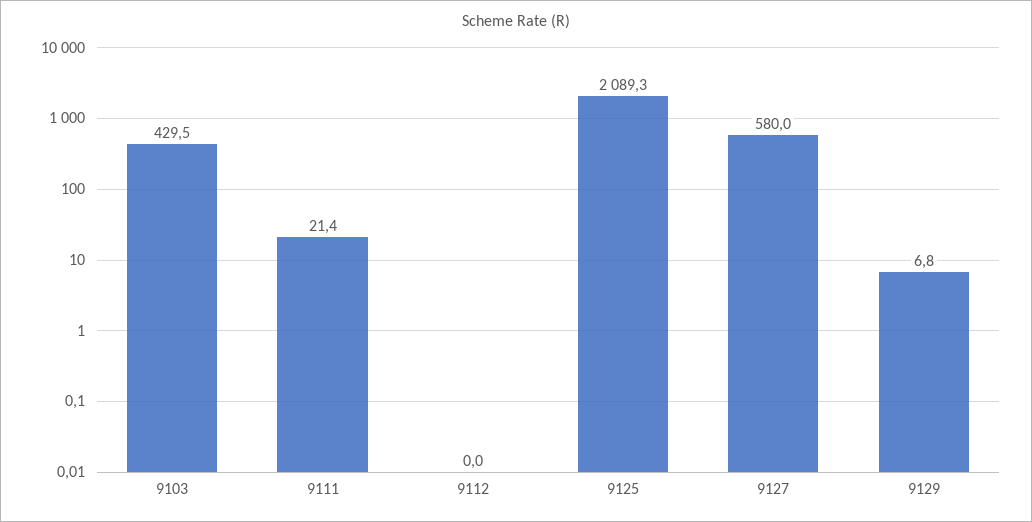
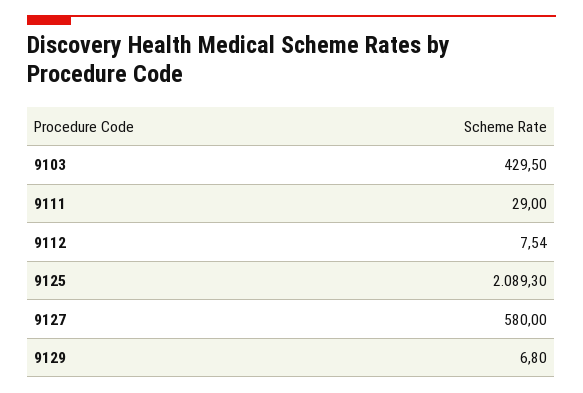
9111: 21.4 -> 29
9112: 0 -> 7.54

